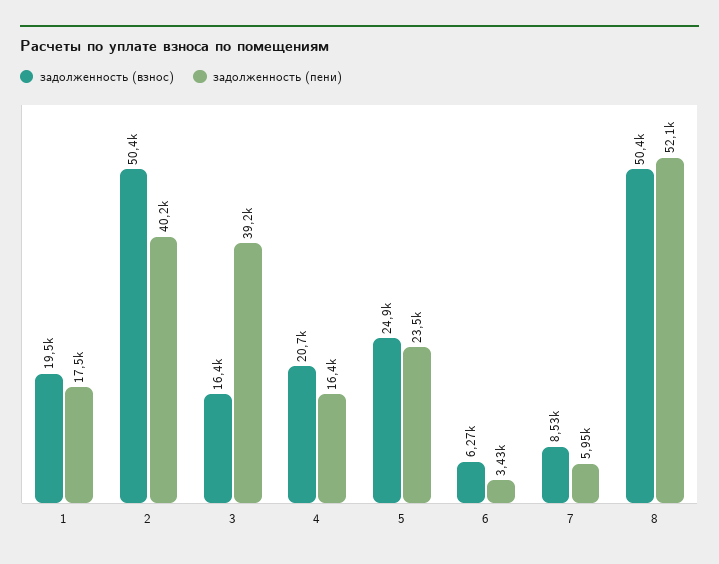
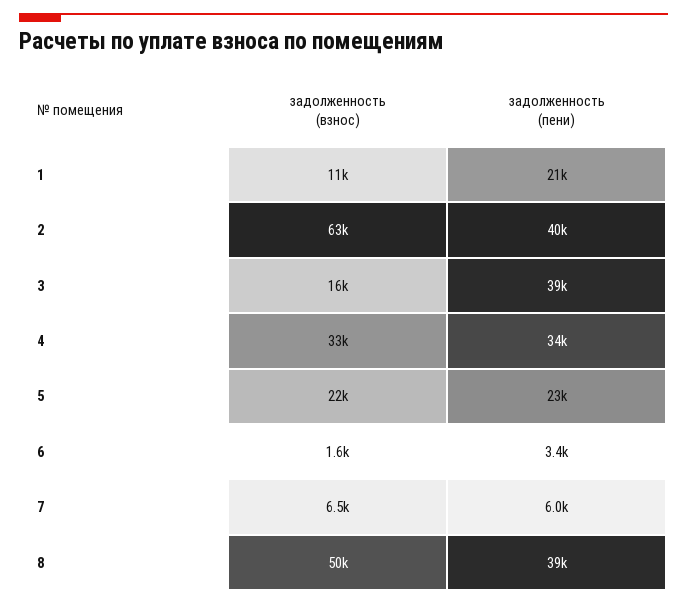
задолженность (взнос), 1: 19500 -> 11000
задолженность (пени), 1: 17500 -> 21000
задолженность (взнос), 2: 50400 -> 63000
задолженность (взнос), 4: 20700 -> 33000
задолженность (пени), 4: 16400 -> 34000
задолженность (взнос), 5: 24900 -> 22000
задолженность (взнос), 6: 6270 -> 1600
задолженность (взнос), 7: 8530 -> 6500
задолженность (пени), 8: 52100 -> 39000

